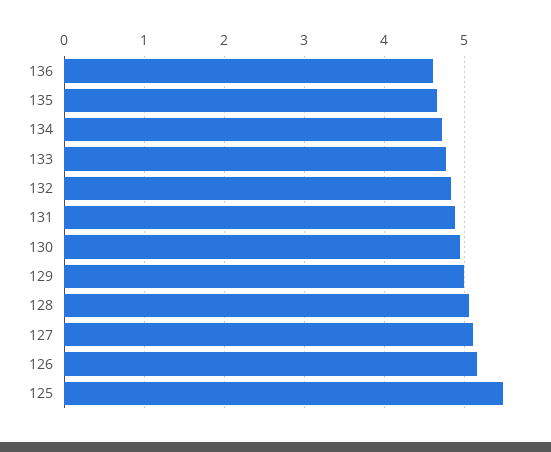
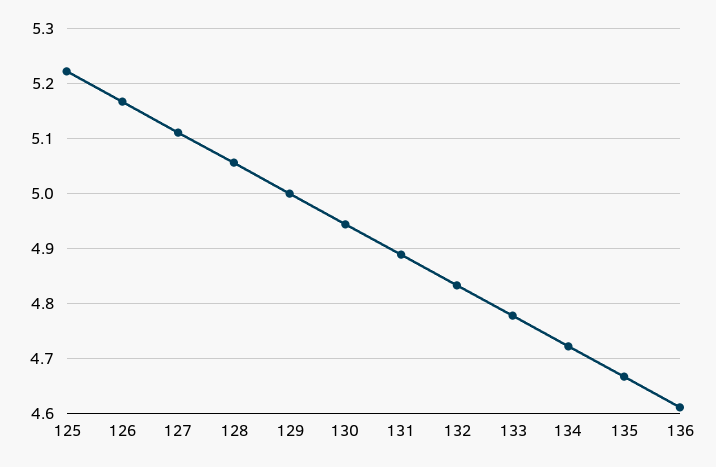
125: 5.5 -> 5.22

